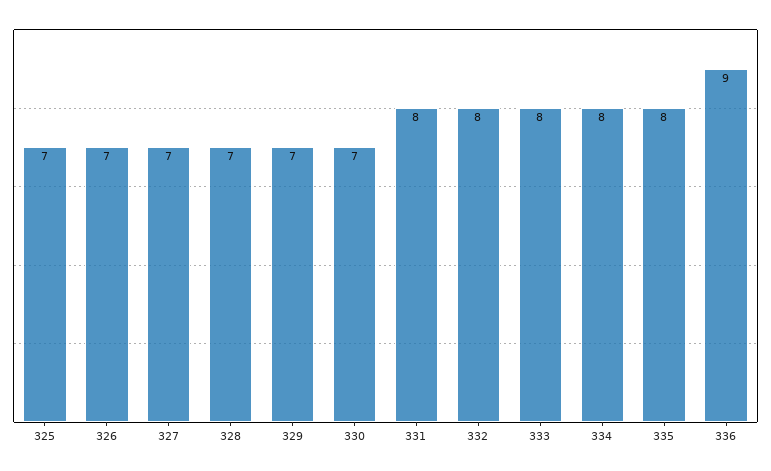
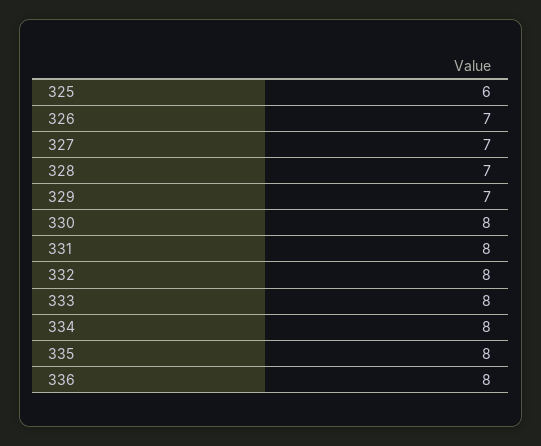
325: 7 -> 6
330: 7 -> 8
336: 9 -> 8

